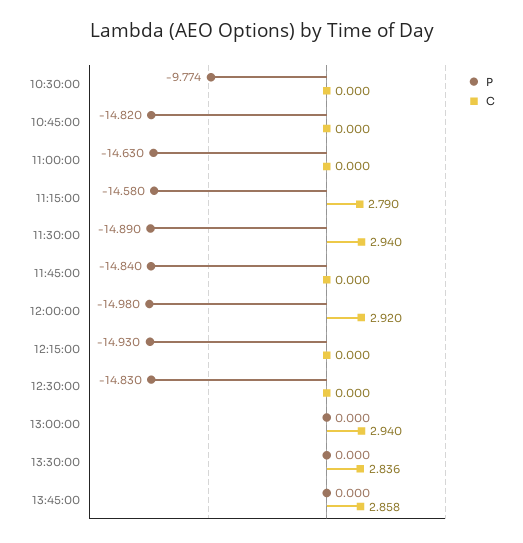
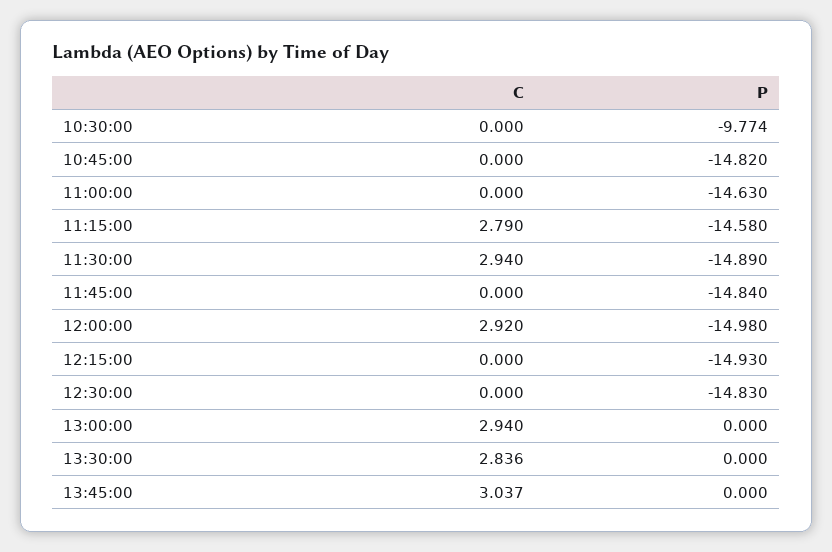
C, 13:45:00: 2.858 -> 3.037

